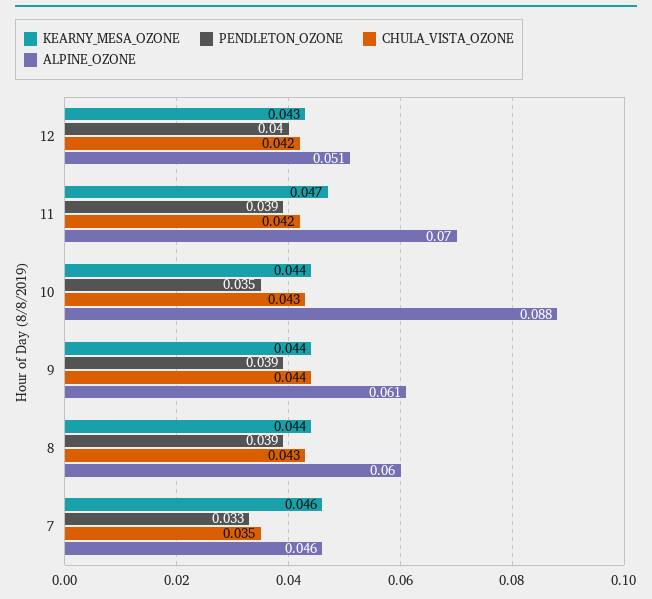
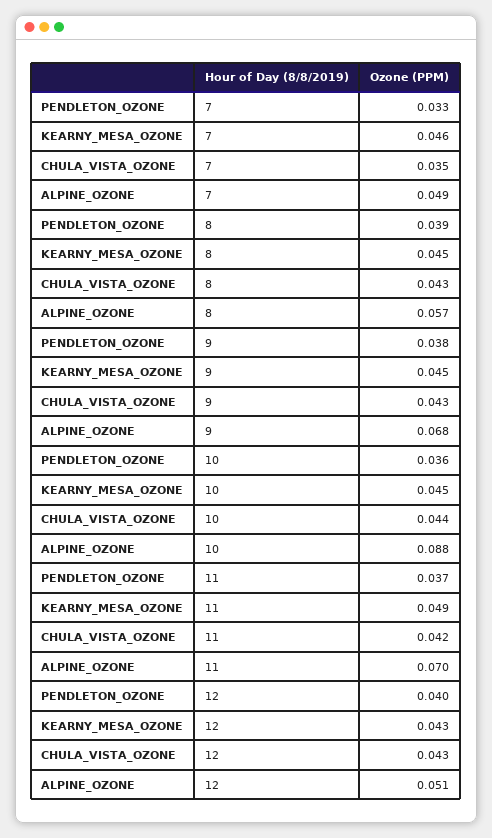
CHULA_VISTA_OZONE, 12: 0.042 -> 0.043
KEARNY_MESA_OZONE, 11: 0.047 -> 0.049
PENDLETON_OZONE, 11: 0.039 -> 0.037
KEARNY_MESA_OZONE, 10: 0.044 -> 0.045
PENDLETON_OZONE, 10: 0.035 -> 0.036
CHULA_VISTA_OZONE, 10: 0.043 -> 0.044
KEARNY_MESA_OZONE, 9: 0.044 -> 0.045
PENDLETON_OZONE, 9: 0.039 -> 0.038
CHULA_VISTA_OZONE, 9: 0.044 -> 0.043
ALPINE_OZONE, 9: 0.061 -> 0.068
KEARNY_MESA_OZONE, 8: 0.044 -> 0.045
ALPINE_OZONE, 8: 0.06 -> 0.057
ALPINE_OZONE, 7: 0.046 -> 0.049

